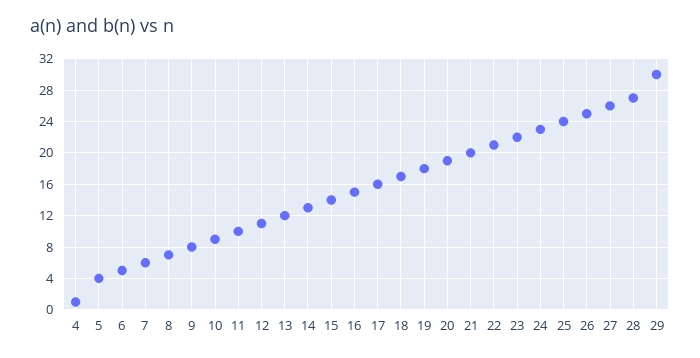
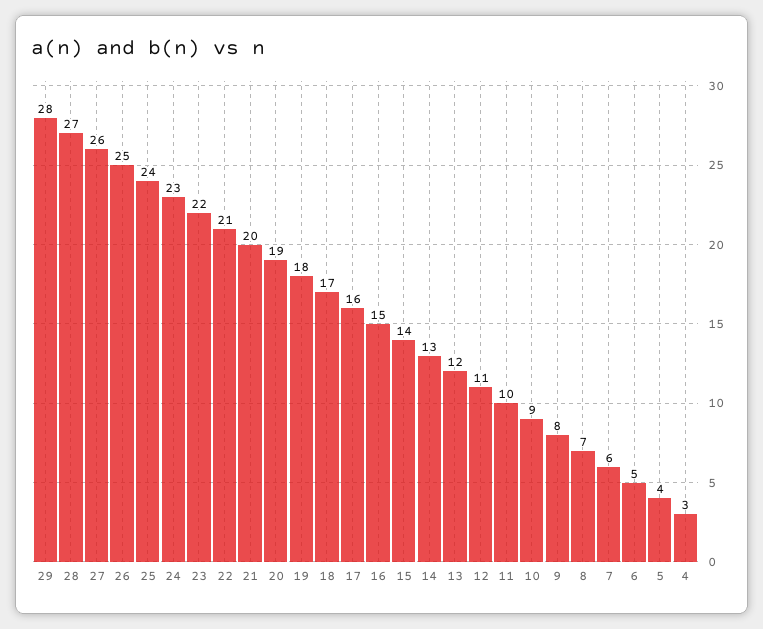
4: 1 -> 3
29: 30 -> 28

